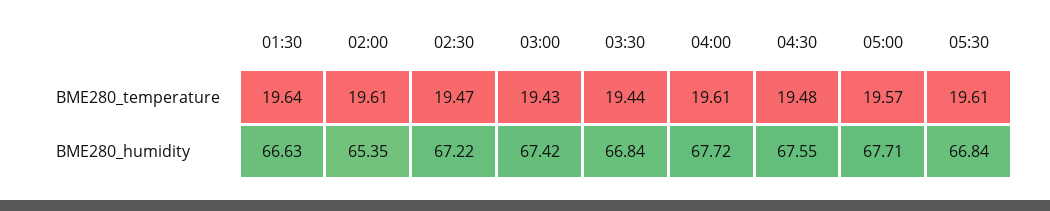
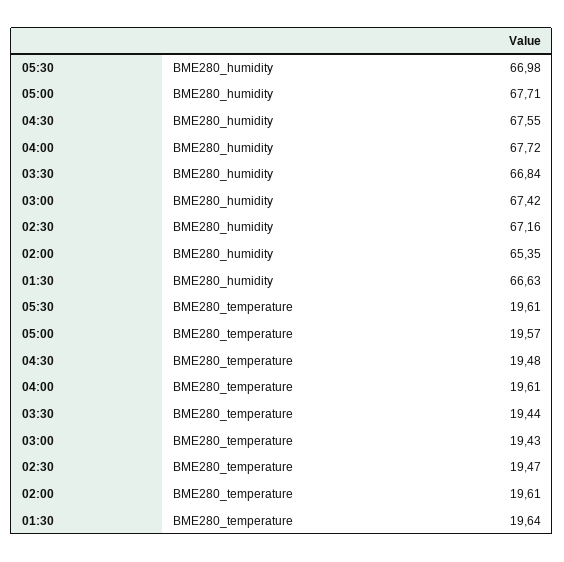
02:30, BME280_humidity: 67.22 -> 67.16
05:30, BME280_humidity: 66.84 -> 66.98

